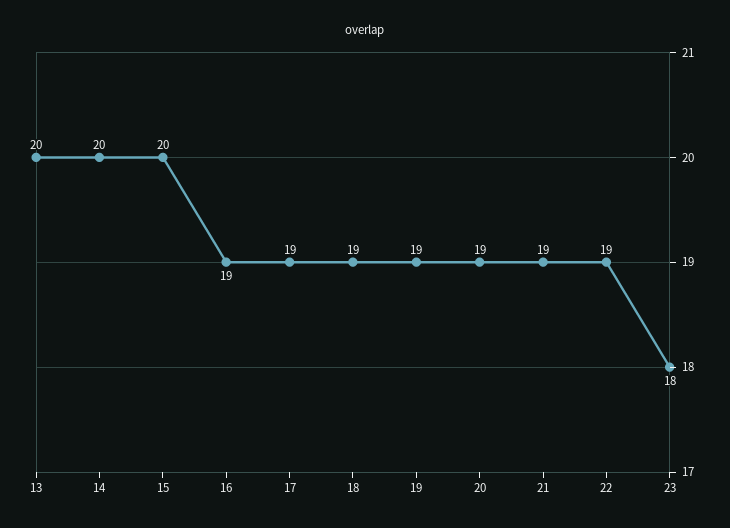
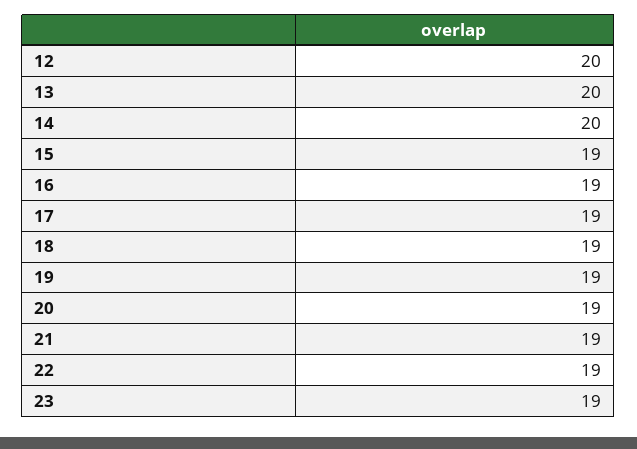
15: 20 -> 19
23: 18 -> 19
12: none -> 20

